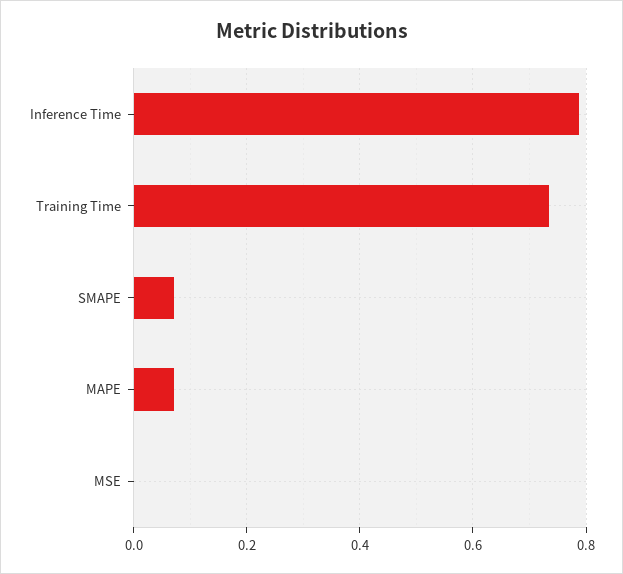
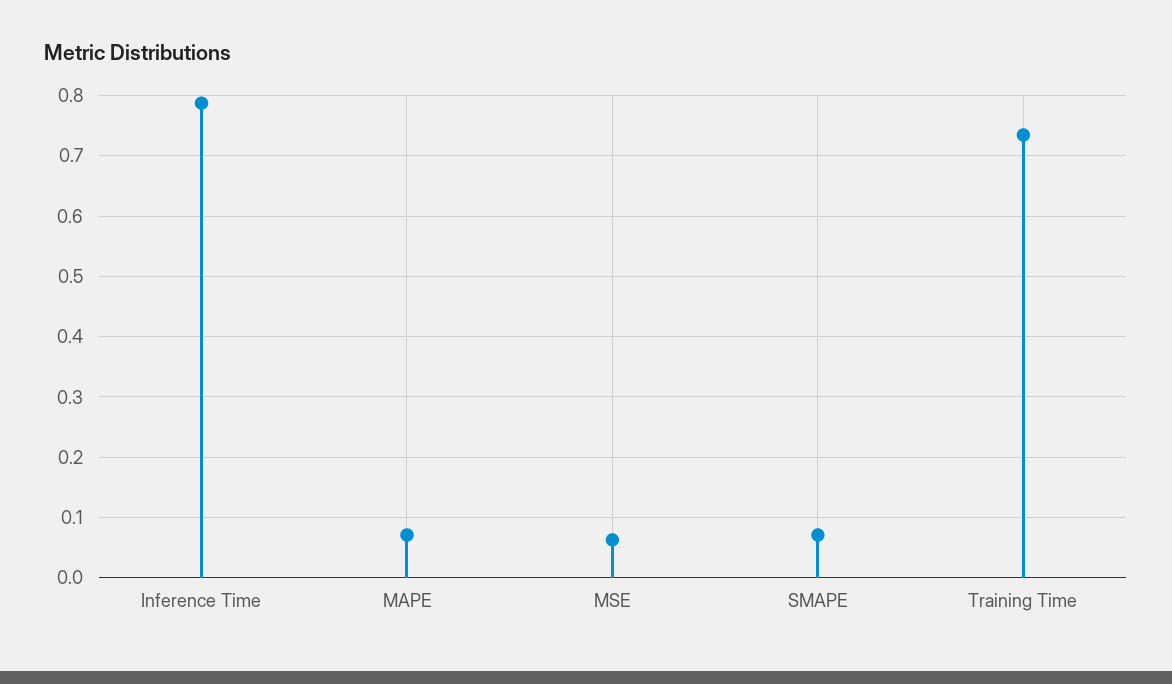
MSE: 0 -> 0.06

